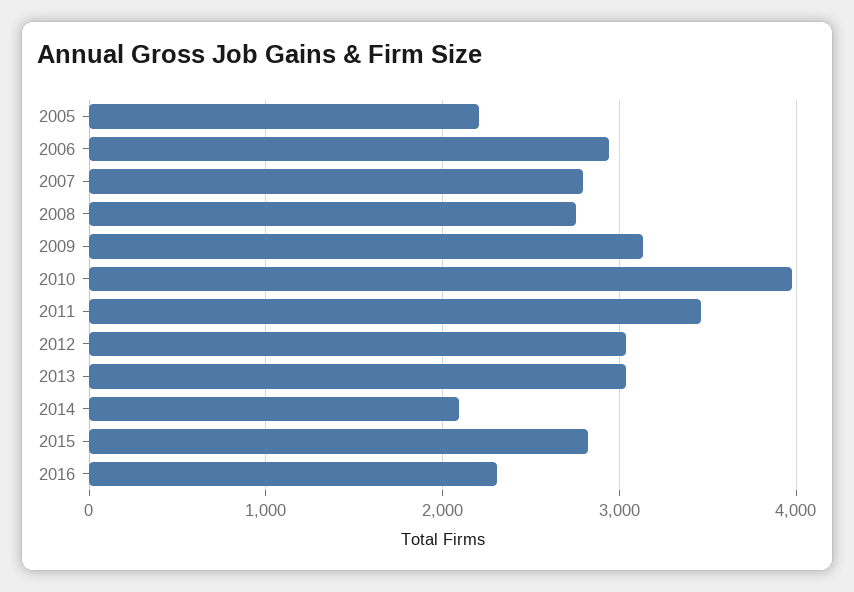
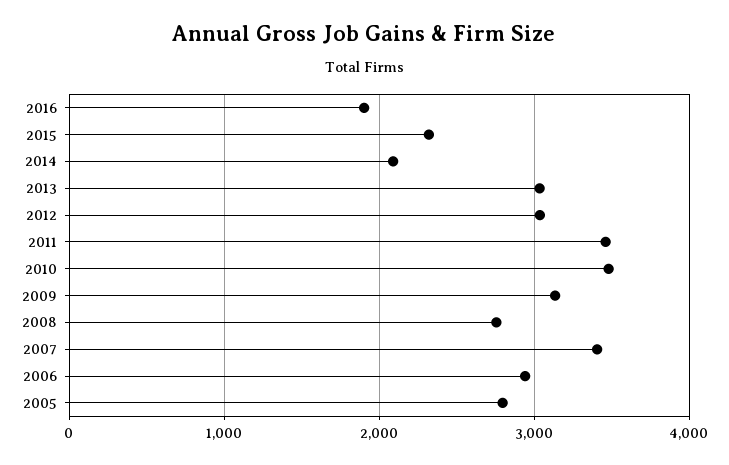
2005: 2200 -> 2800
2007: 2800 -> 3400
2010: 4000 -> 3500
2015: 2800 -> 2300
2016: 2300 -> 1900

